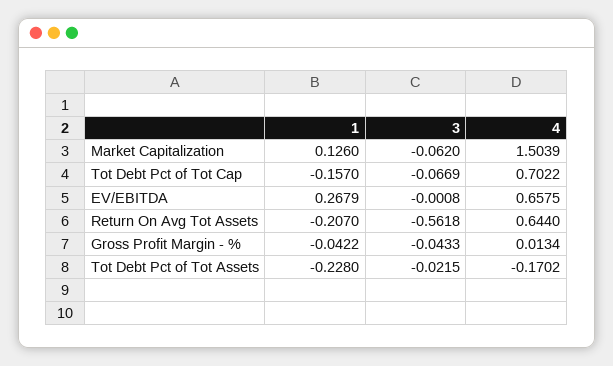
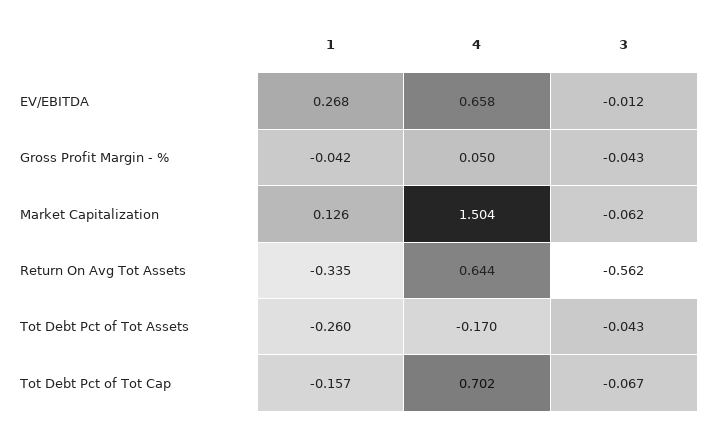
3, EV/EBITDA: -0.0008 -> -0.012
1, Return On Avg Tot Assets: -0.207 -> -0.335
4, Gross Profit Margin - %: 0.0134 -> 0.05
1, Tot Debt Pct of Tot Assets: -0.228 -> -0.26
3, Tot Debt Pct of Tot Assets: -0.0215 -> -0.043

